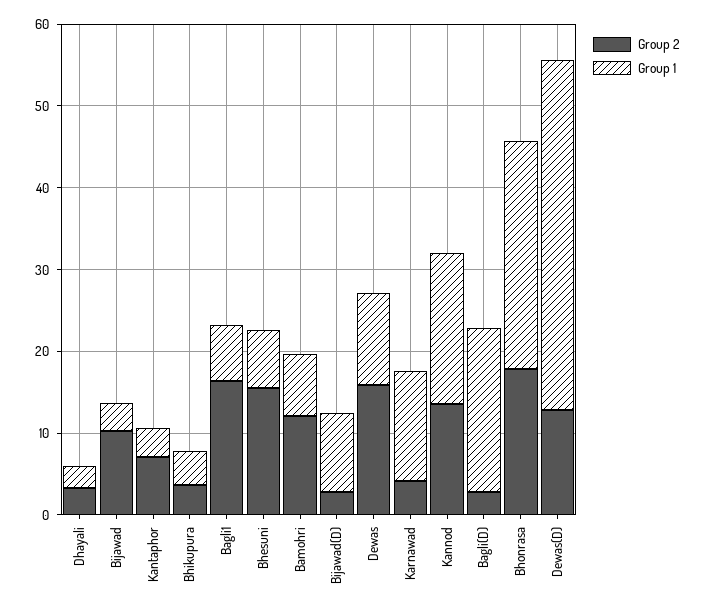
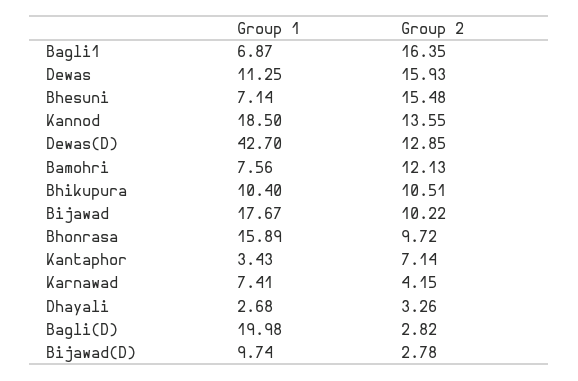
Group 1, Bijawad: 4 -> 17.67
Group 2, Bhikupura: 4 -> 10.51
Group 1, Bhikupura: 4 -> 10.4
Group 1, Karnawad: 14 -> 7.41
Group 2, Bhonrasa: 18 -> 9.72
Group 1, Bhonrasa: 28 -> 15.89

